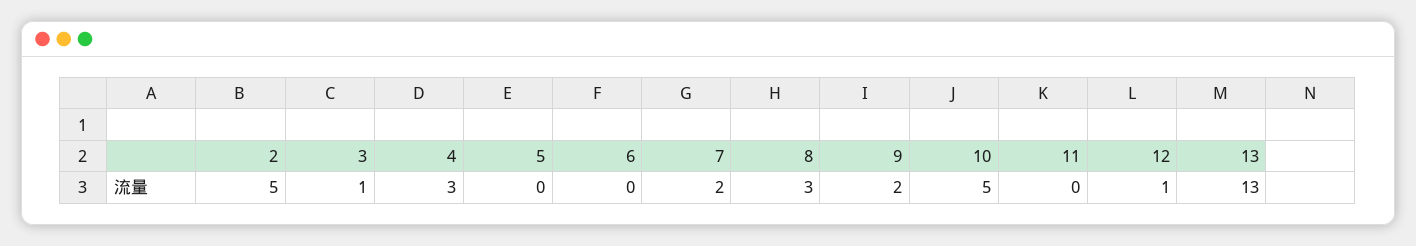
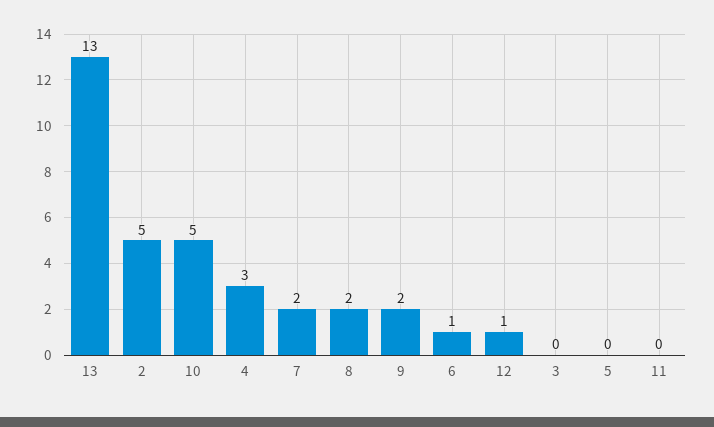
3: 1 -> 0
6: 0 -> 1
8: 3 -> 2

